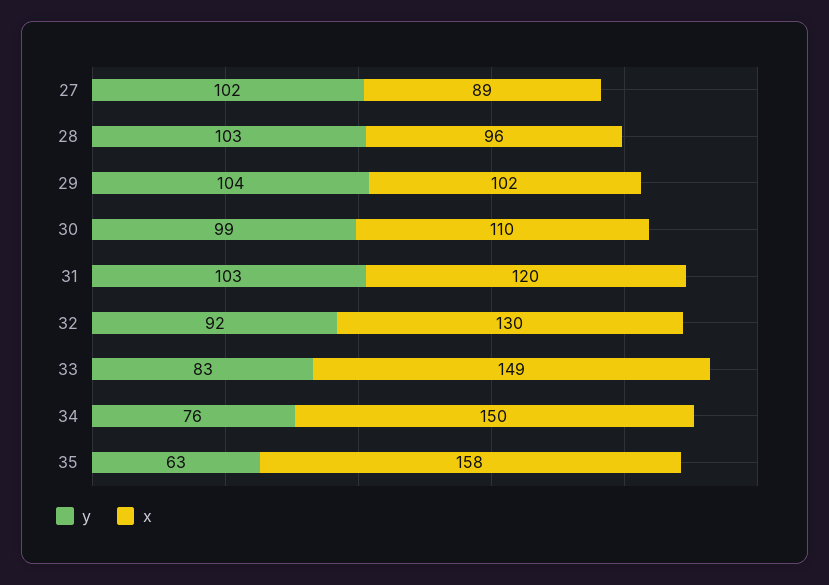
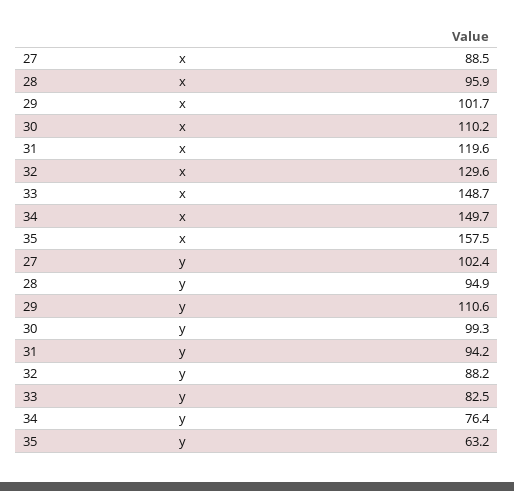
y, 28: 103 -> 94.9
y, 29: 104 -> 110.6
y, 31: 103 -> 94.2
y, 32: 92 -> 88.2

